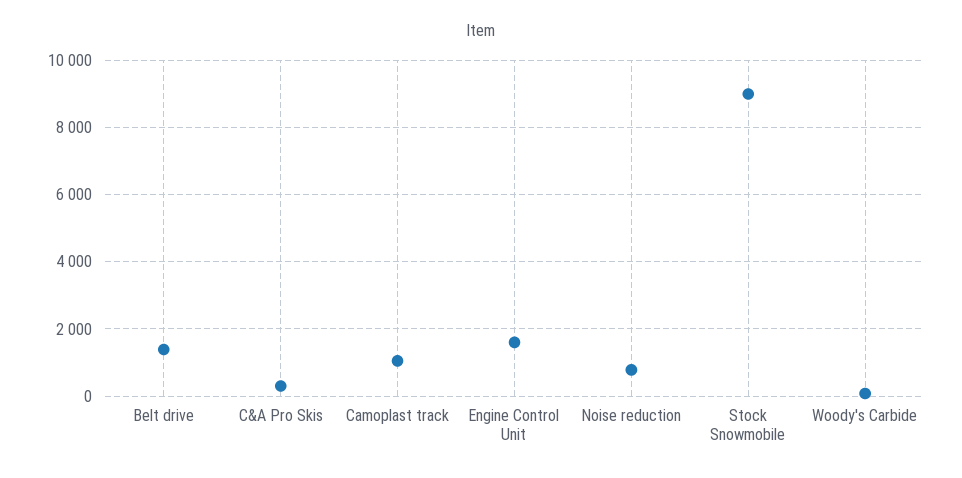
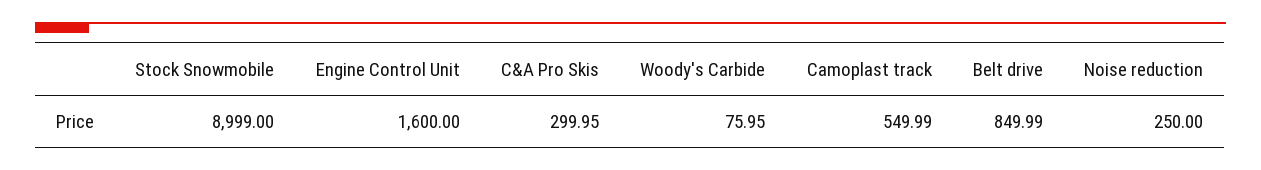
Belt drive: 1400 -> 849.99
Camoplast track: 1000 -> 549.99
Noise reduction: 800 -> 250

